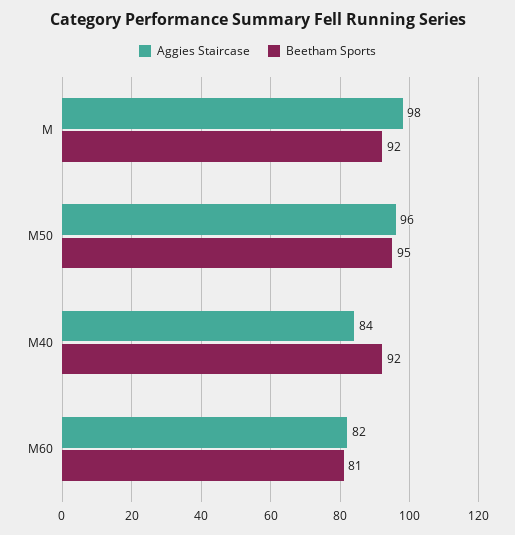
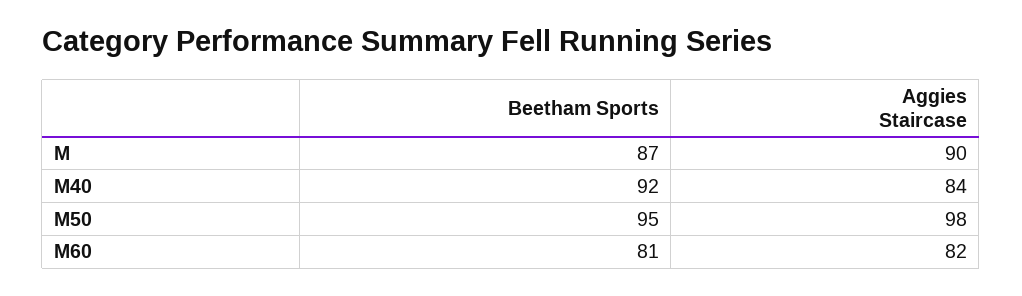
Aggies Staircase, M: 98 -> 90
Beetham Sports, M: 92 -> 87
Aggies Staircase, M50: 96 -> 98

